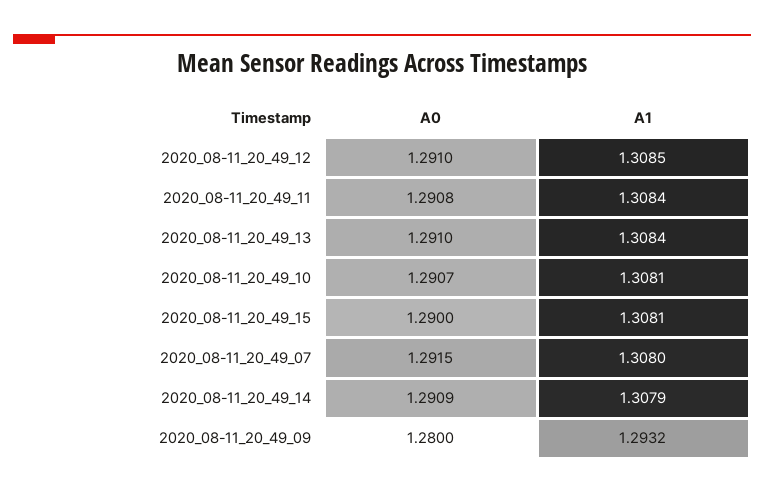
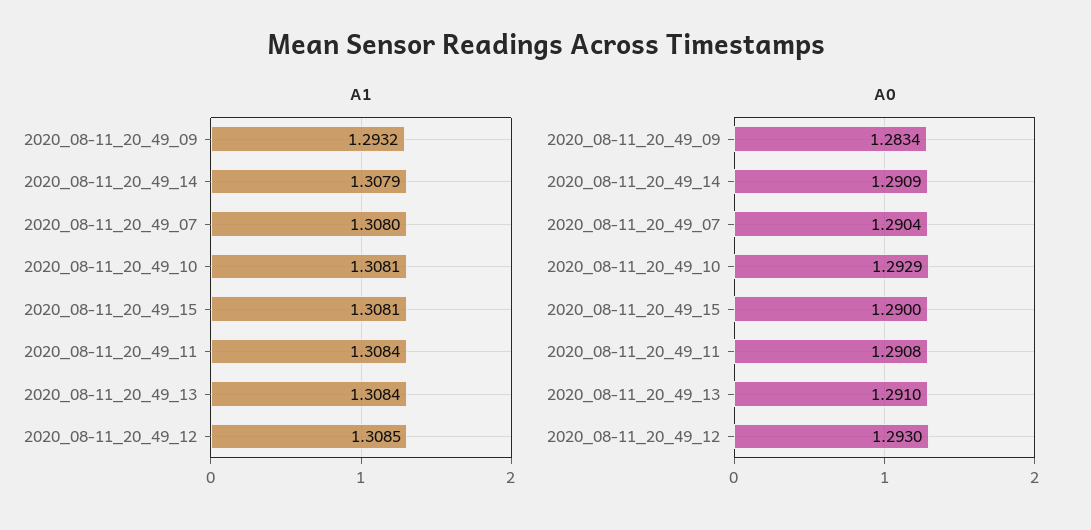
A0, 2020_08-11_20_49_12: 1.291 -> 1.293
A0, 2020_08-11_20_49_10: 1.2907 -> 1.2929
A0, 2020_08-11_20_49_07: 1.2915 -> 1.2904
A0, 2020_08-11_20_49_09: 1.28 -> 1.2834

